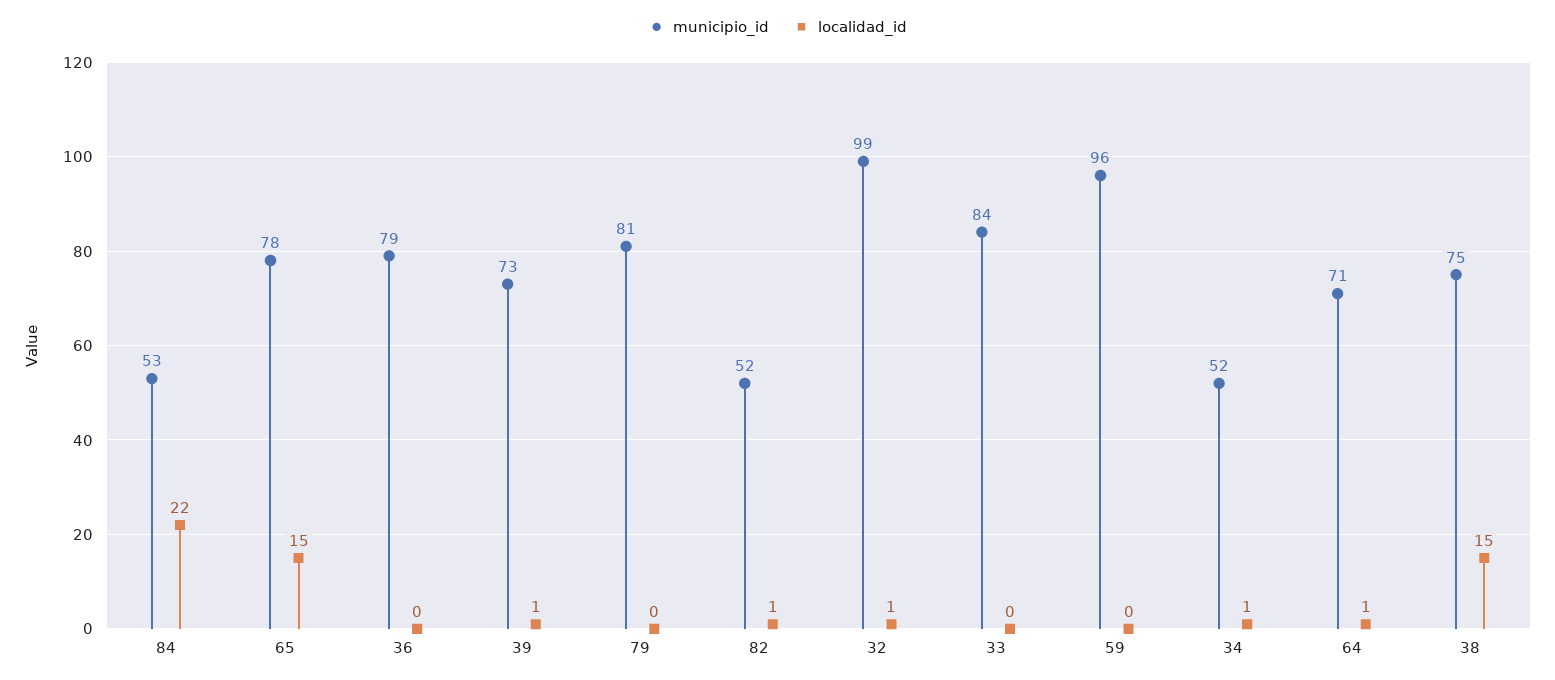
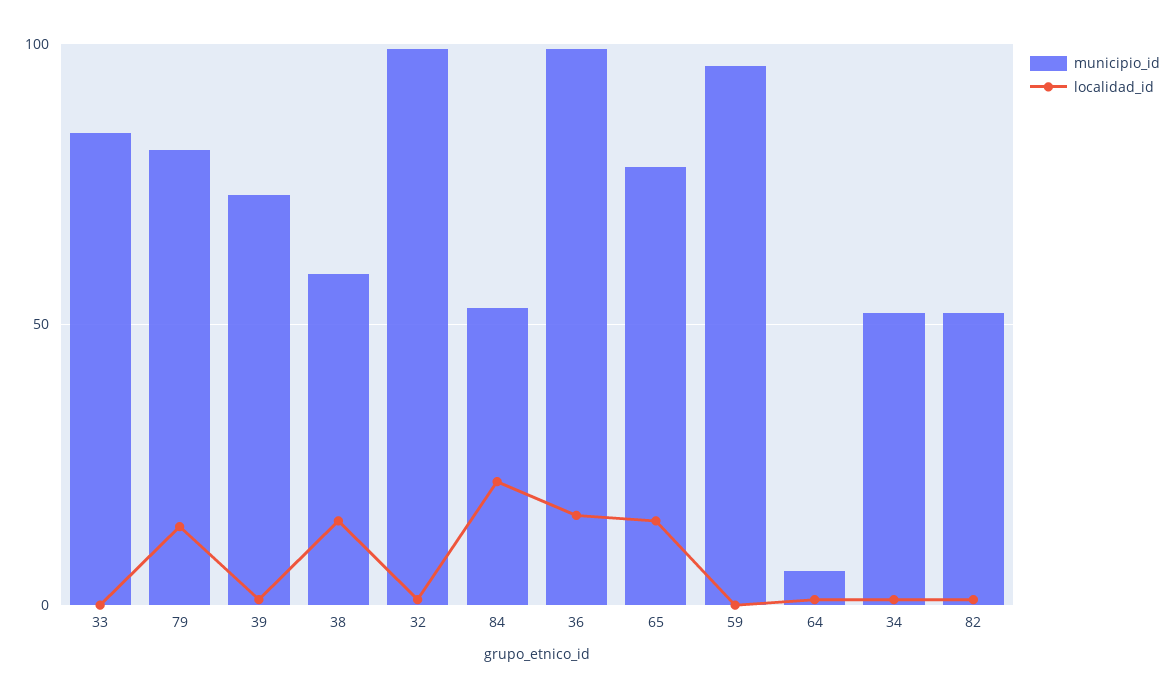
municipio_id, 36: 79 -> 100
localidad_id, 36: 0 -> 15
localidad_id, 79: 0 -> 15
municipio_id, 64: 71 -> 5
municipio_id, 38: 75 -> 60

